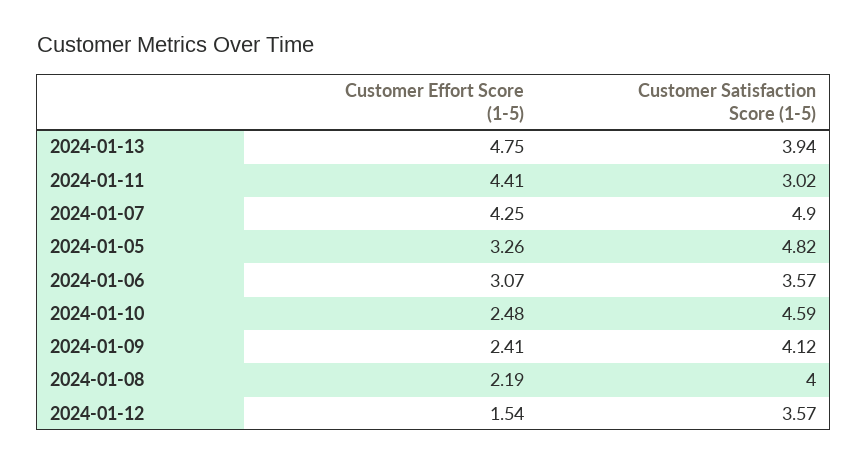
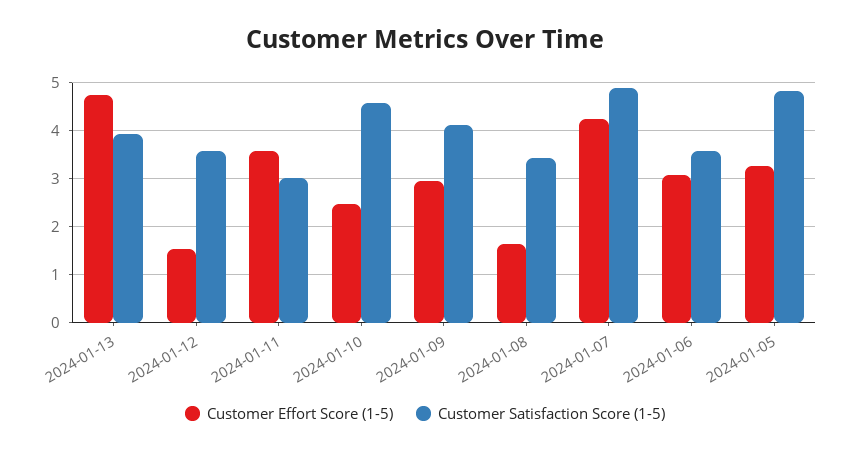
Customer Effort Score (1-5), 2024-01-11: 4.41 -> 3.6
Customer Effort Score (1-5), 2024-01-09: 2.41 -> 3
Customer Effort Score (1-5), 2024-01-08: 2.19 -> 1.6
Customer Satisfaction Score (1-5), 2024-01-08: 4 -> 3.4

